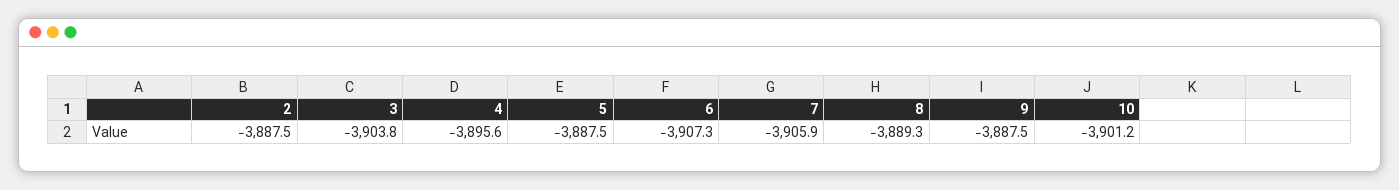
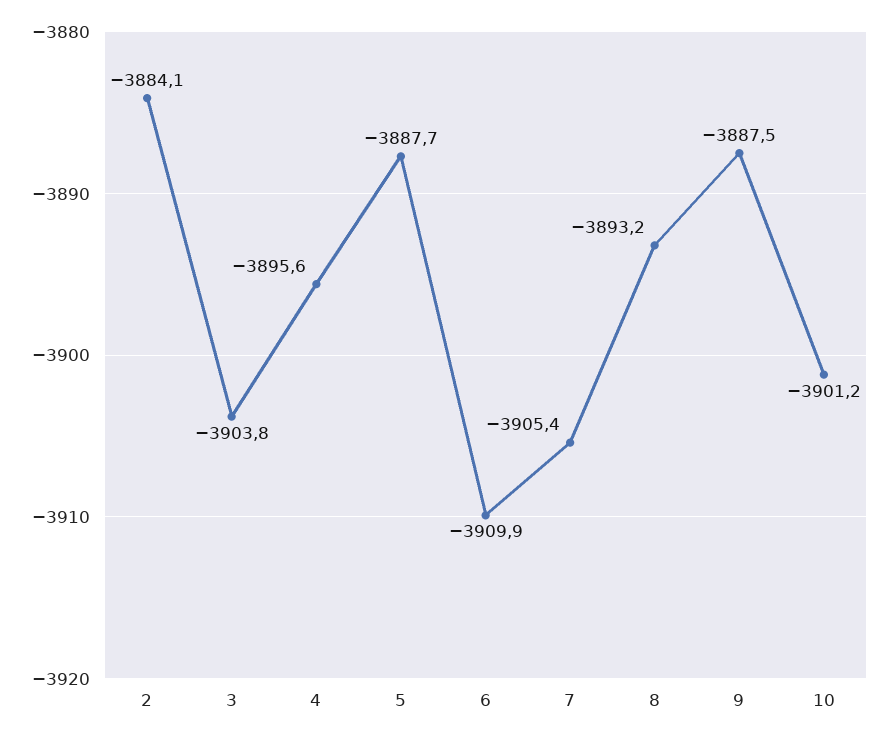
2: -3887.5 -> -3884.1
5: -3887.5 -> -3887.7
6: -3907.3 -> -3909.9
7: -3905.9 -> -3905.4
8: -3889.3 -> -3893.2

